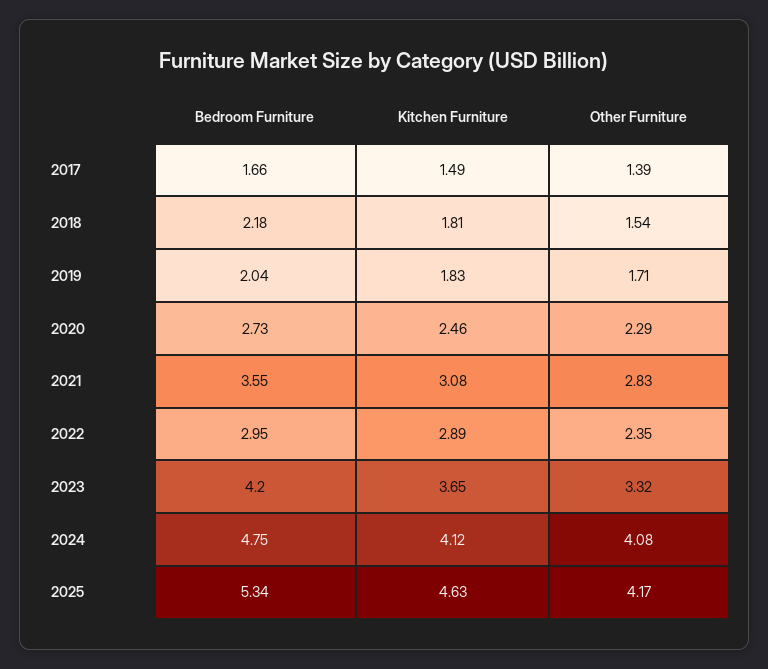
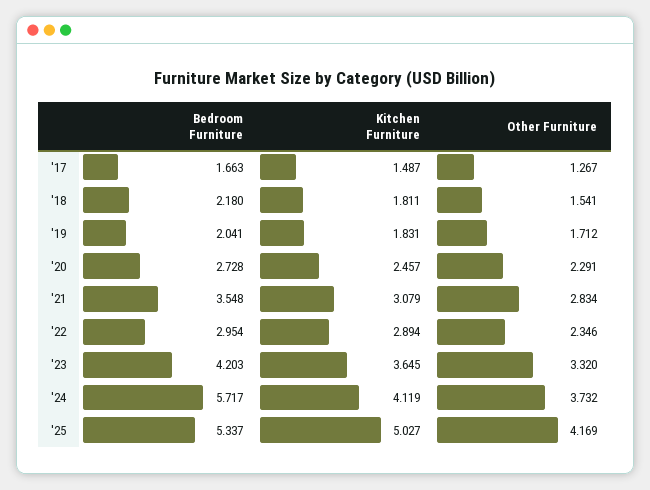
Other Furniture, 2017: 1.39 -> 1.267
Bedroom Furniture, 2024: 4.75 -> 5.717
Other Furniture, 2024: 4.08 -> 3.732
Kitchen Furniture, 2025: 4.63 -> 5.027

